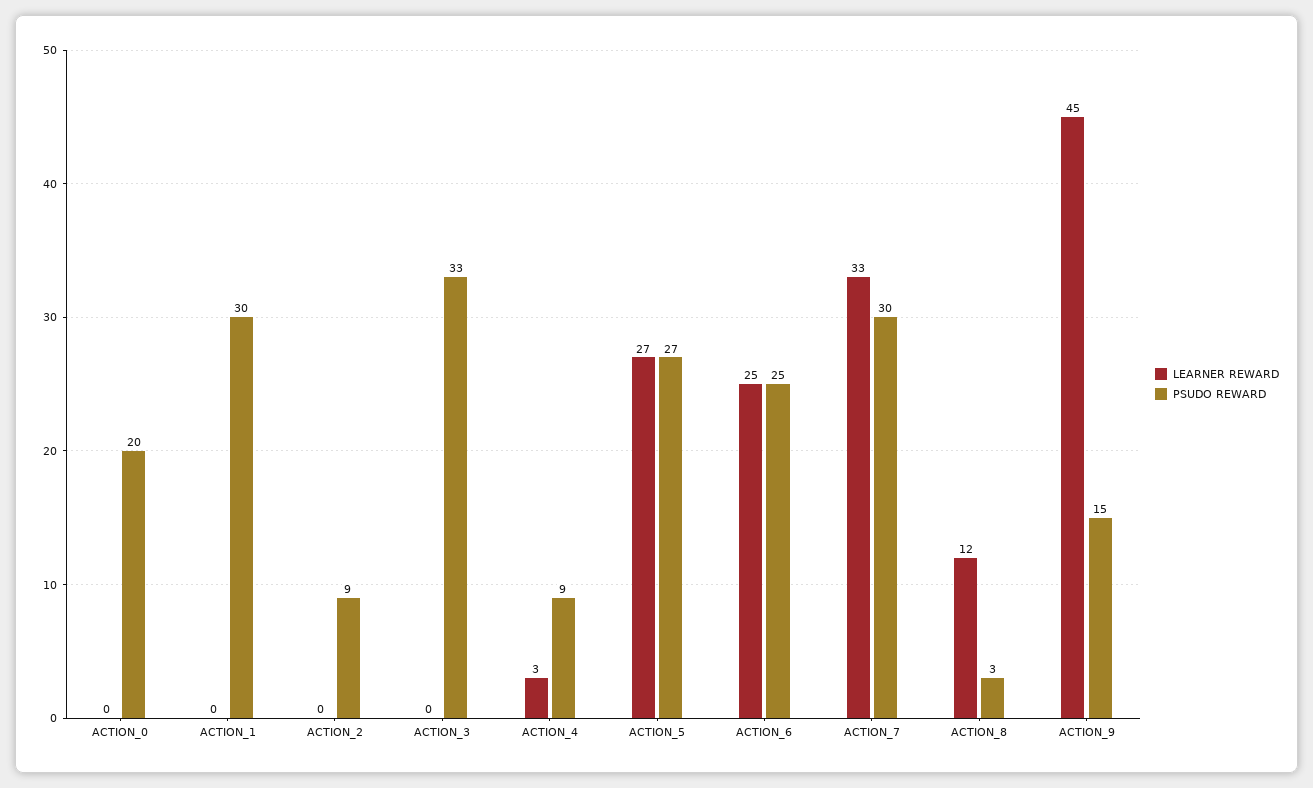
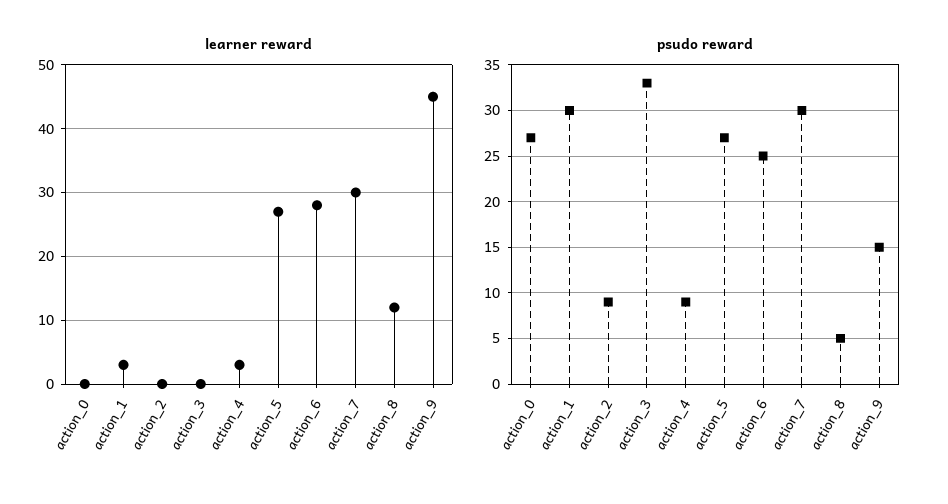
PSUDO REWARD, ACTION_0: 20 -> 27
LEARNER REWARD, ACTION_1: 0 -> 3
LEARNER REWARD, ACTION_6: 25 -> 28
LEARNER REWARD, ACTION_7: 33 -> 30
PSUDO REWARD, ACTION_8: 3 -> 5

